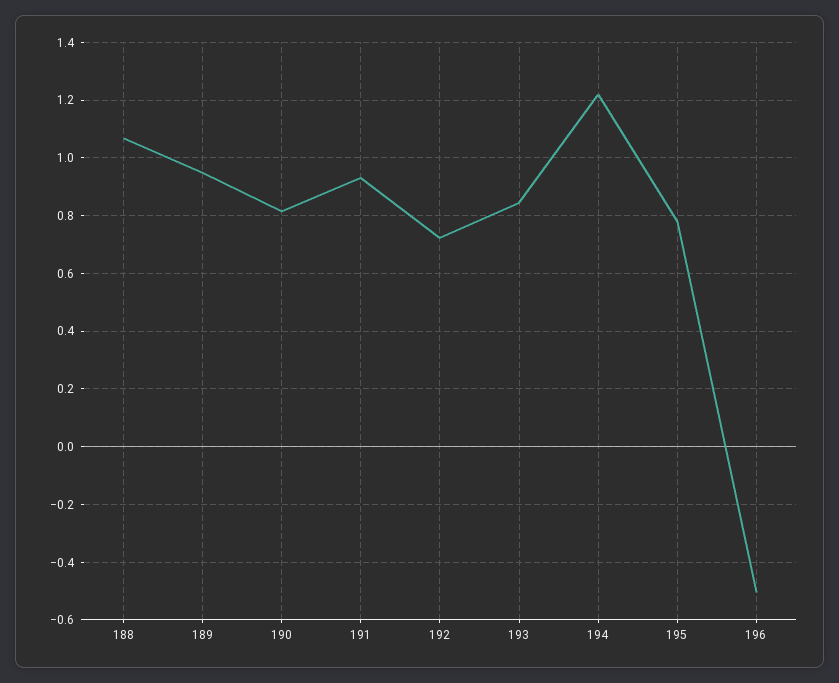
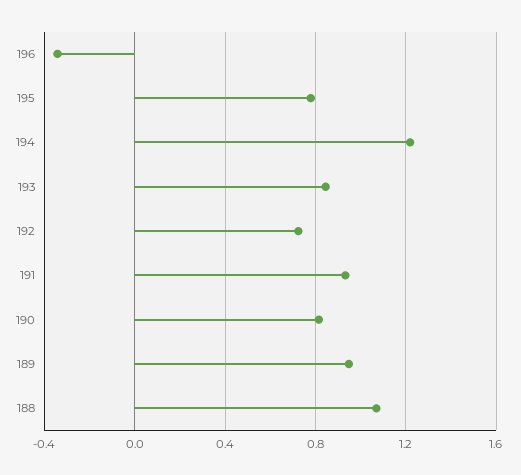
196: -0.5 -> -0.35

